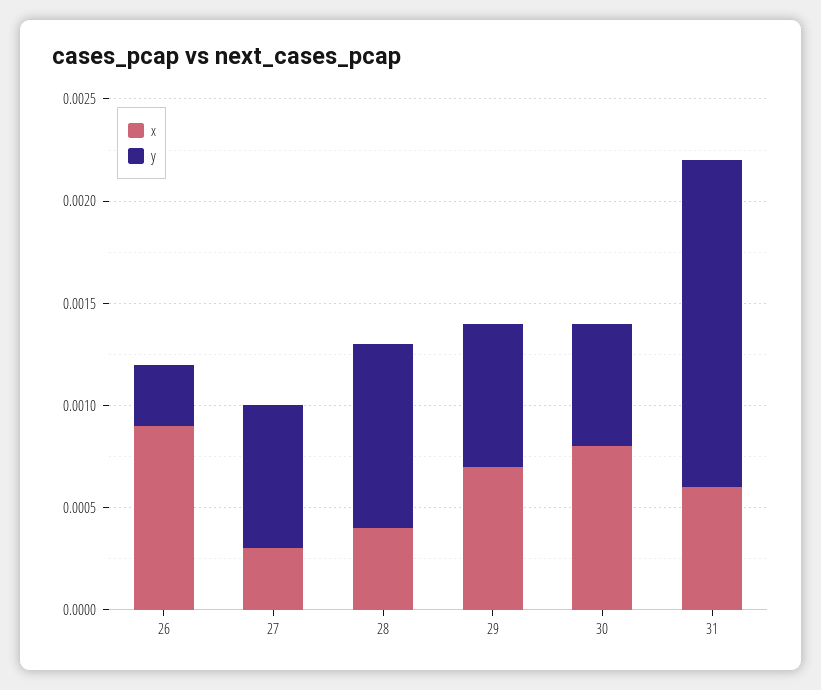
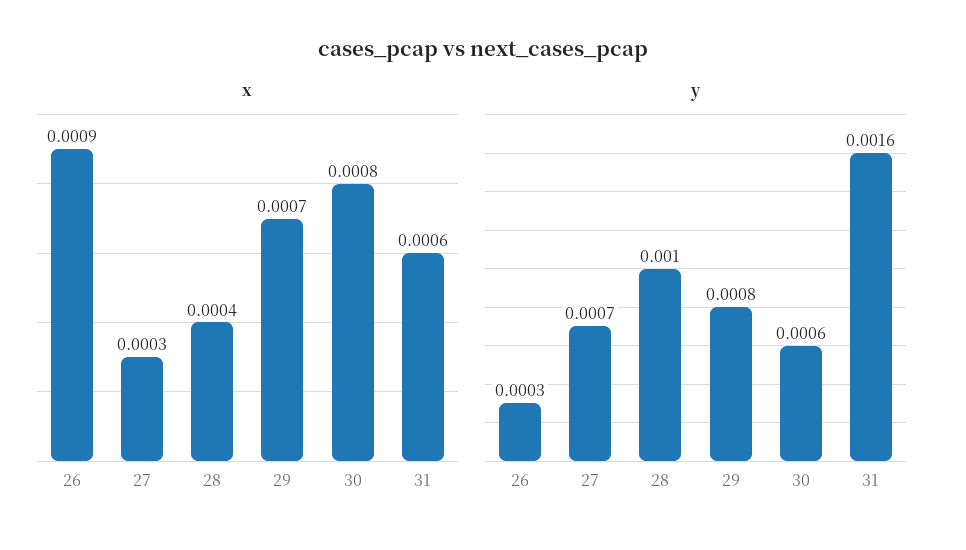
y, 28: 0.0009 -> 0.001
y, 29: 0.0007 -> 0.0008

